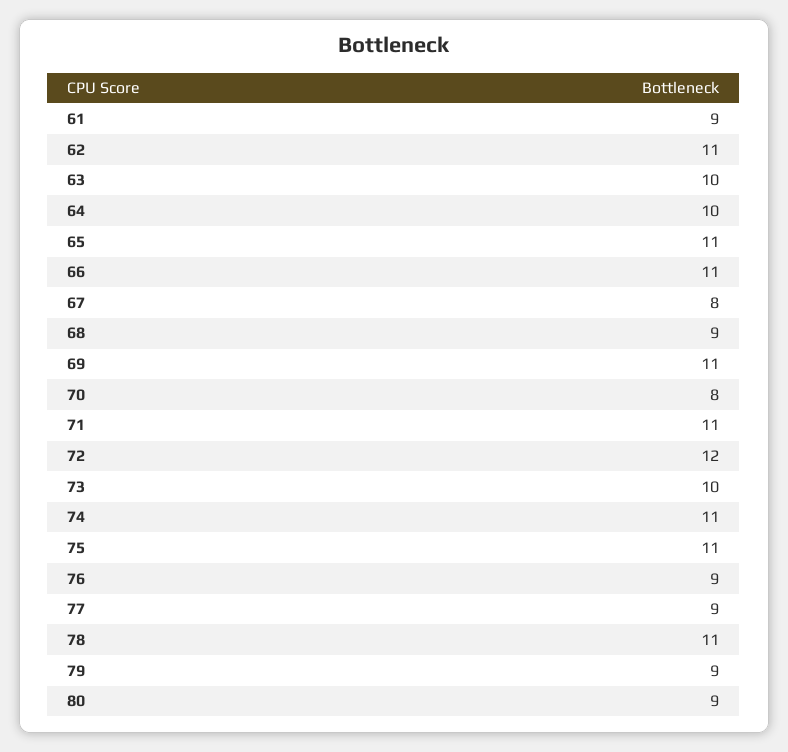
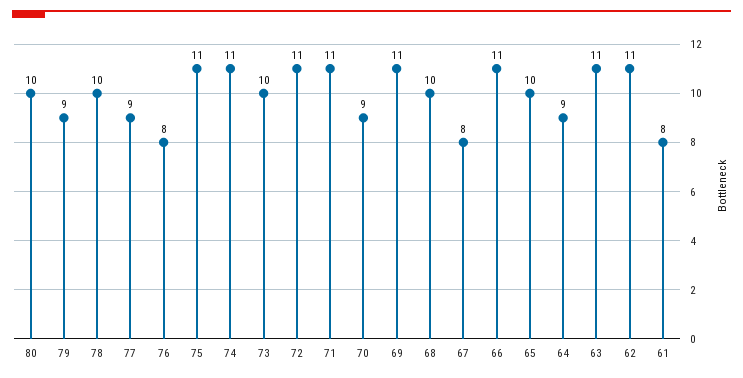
61: 9 -> 8
63: 10 -> 11
64: 10 -> 9
65: 11 -> 10
68: 9 -> 10
70: 8 -> 9
72: 12 -> 11
76: 9 -> 8
78: 11 -> 10
80: 9 -> 10

